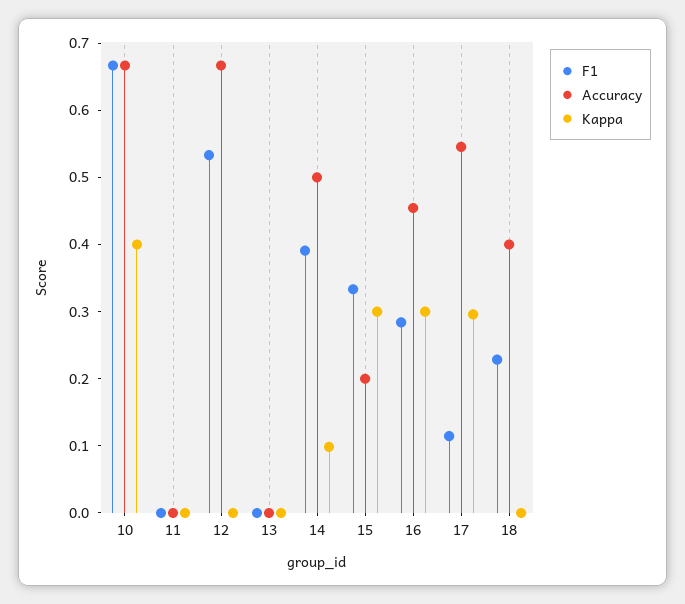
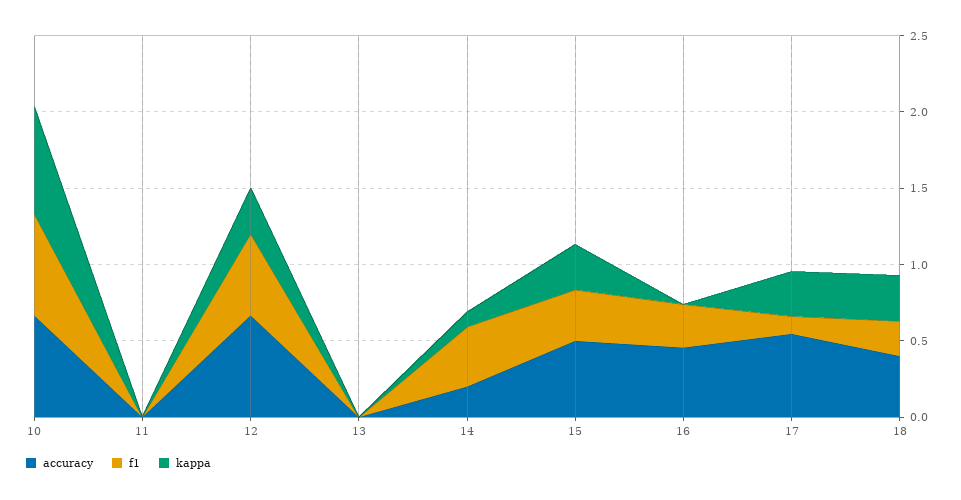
Kappa, 10: 0.4 -> 0.7
Kappa, 12: 0 -> 0.3
Accuracy, 14: 0.5 -> 0.2
Accuracy, 15: 0.2 -> 0.5
Kappa, 16: 0.3 -> 0
Kappa, 18: 0 -> 0.3

